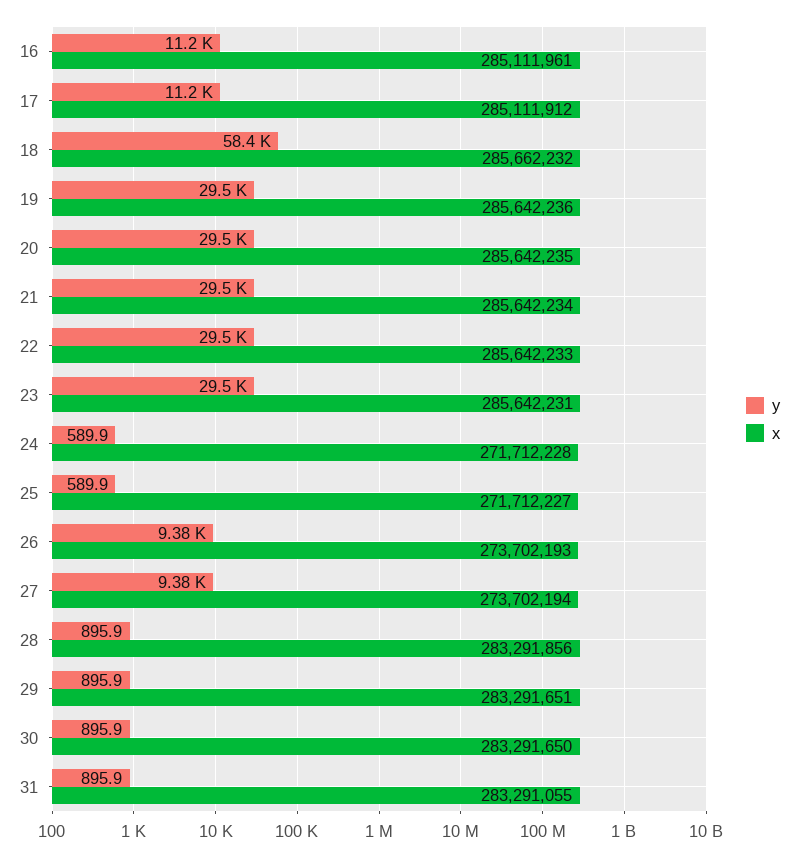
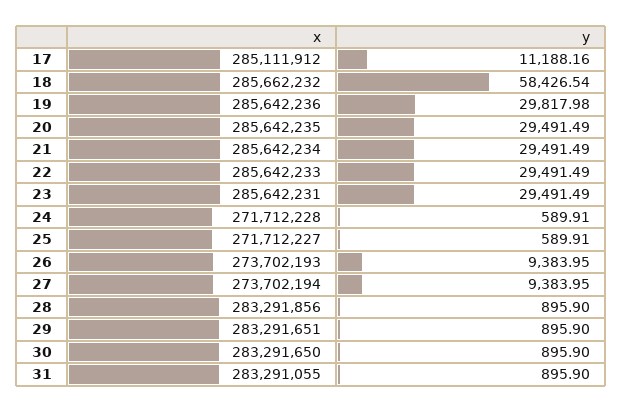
y, 16: 11200 -> none
x, 16: 285111961 -> none
y, 19: 29500 -> 29817.98

